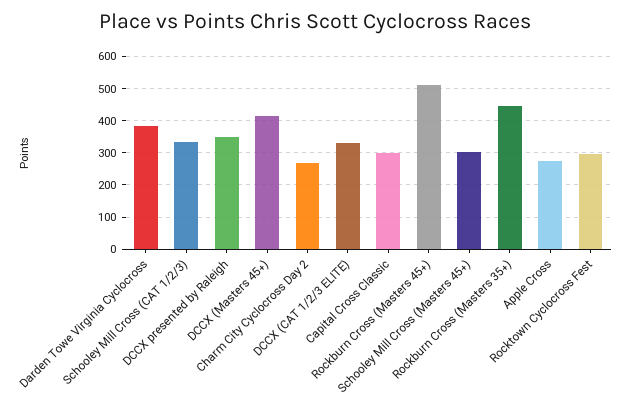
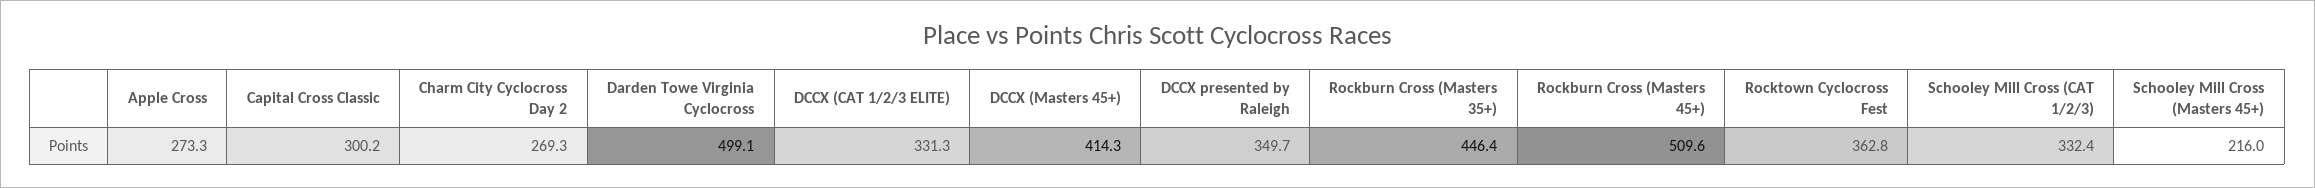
Darden Towe Virginia Cyclocross: 380 -> 499.1
Schooley Mill Cross (Masters 45+): 300 -> 216
Rocktown Cyclocross Fest: 300 -> 362.8

